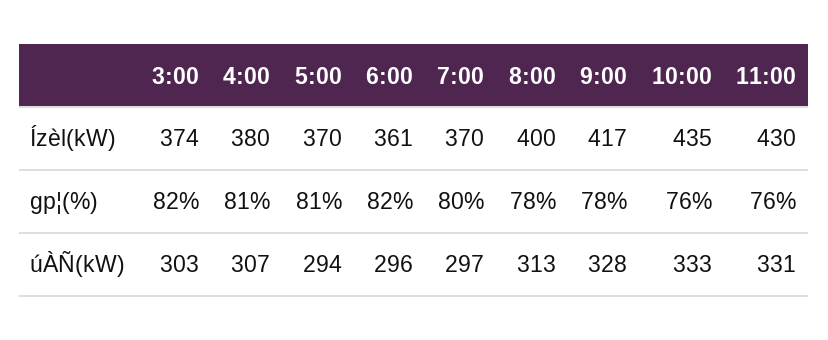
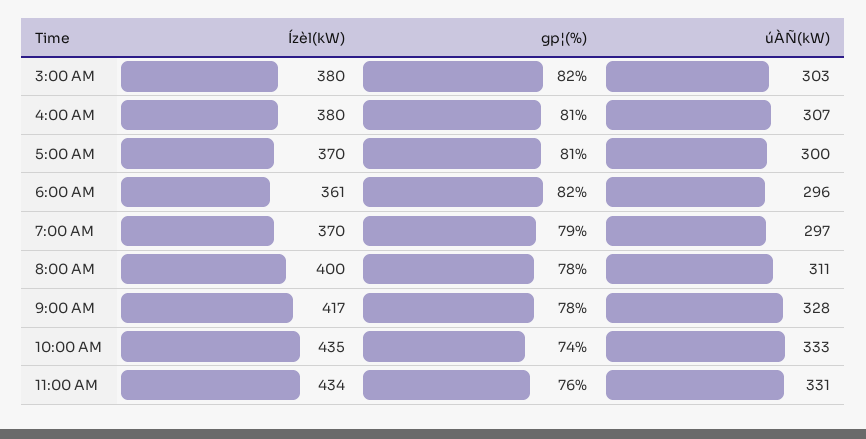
3:00, Ízèl(kW): 374 -> 380
11:00, Ízèl(kW): 430 -> 434
7:00, gp¦(%): 80 -> 79
10:00, gp¦(%): 76 -> 74
5:00, úÀÑ(kW): 294 -> 300
8:00, úÀÑ(kW): 313 -> 311

